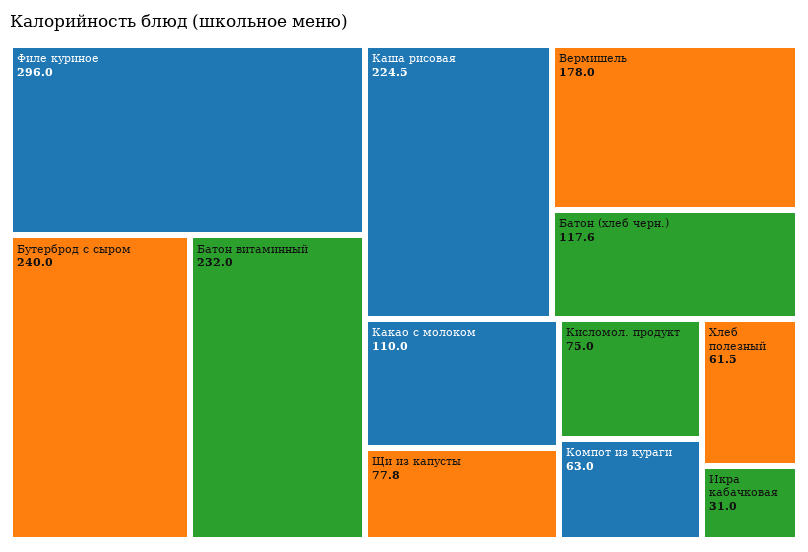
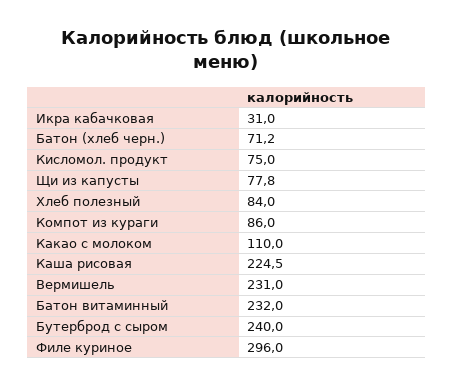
Вермишель: 178 -> 231
Батон (хлеб черн.): 117.6 -> 71.2
Компот из кураги: 63 -> 86
Хлеб полезный: 61.5 -> 84

